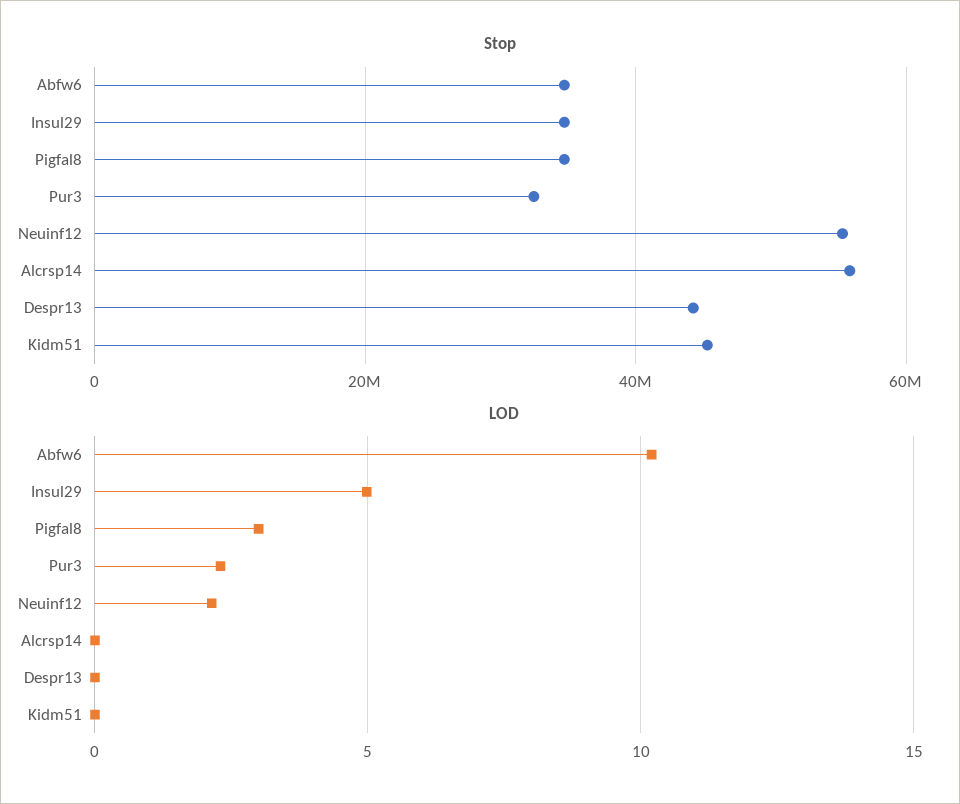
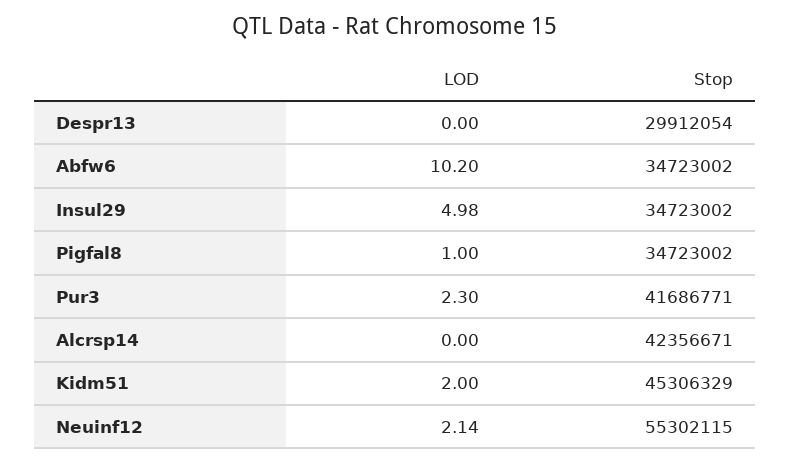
Stop, Pur3: 32000000 -> 41686771
Stop, Alcrsp14: 56000000 -> 42356671
Stop, Despr13: 44000000 -> 29912054
LOD, Pigfal8: 3 -> 1
LOD, Kidm51: 0 -> 2

